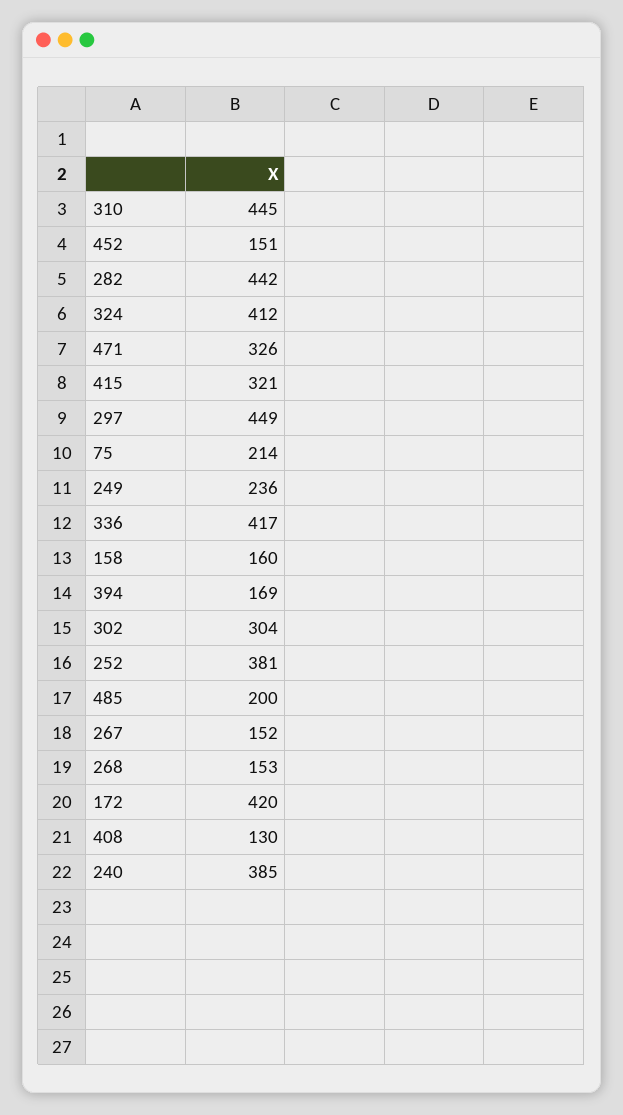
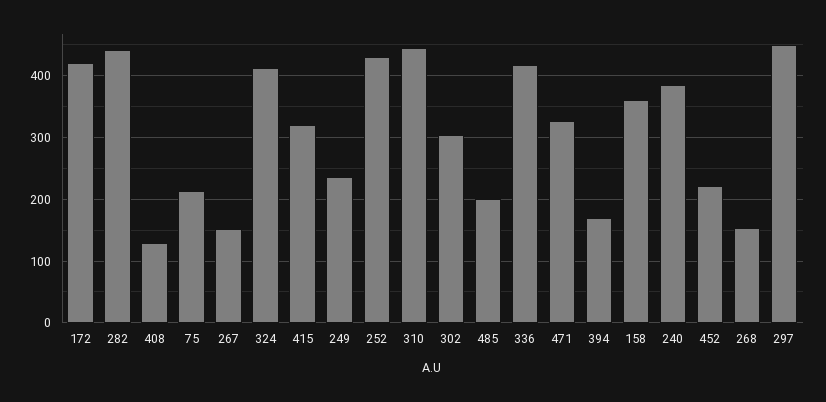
452: 151 -> 220
158: 160 -> 360
252: 381 -> 430

